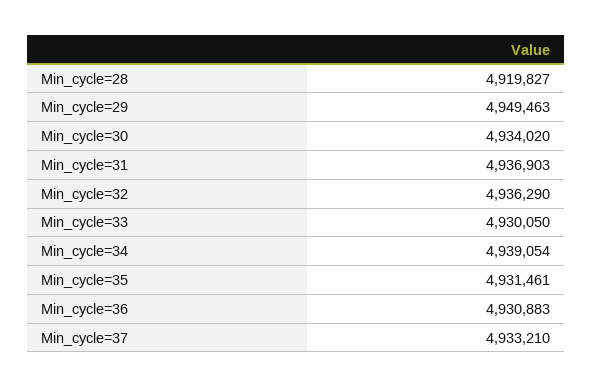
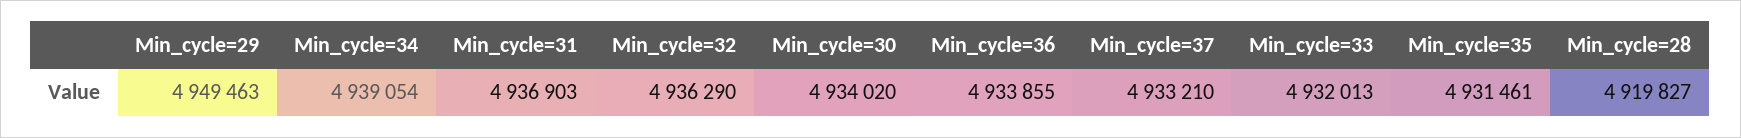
Min_cycle=33: 4930050 -> 4932013
Min_cycle=36: 4930883 -> 4933855

